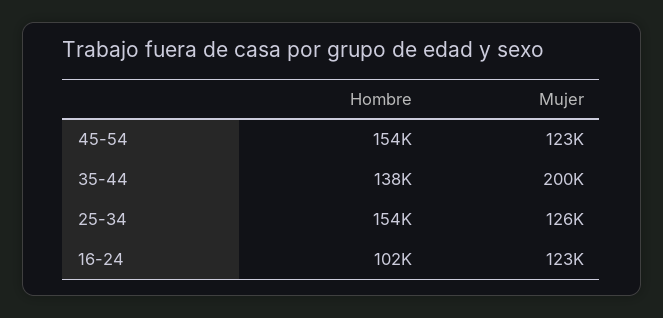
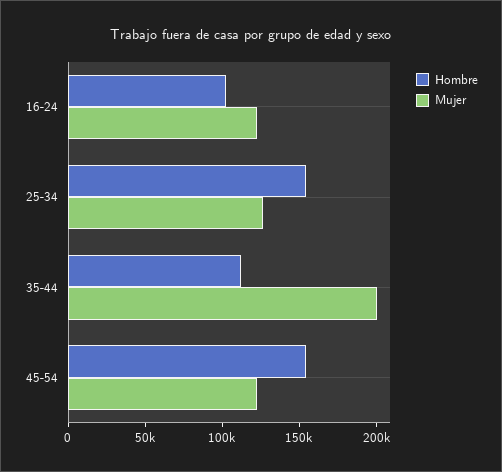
Hombre, 35-44: 138000 -> 110000

